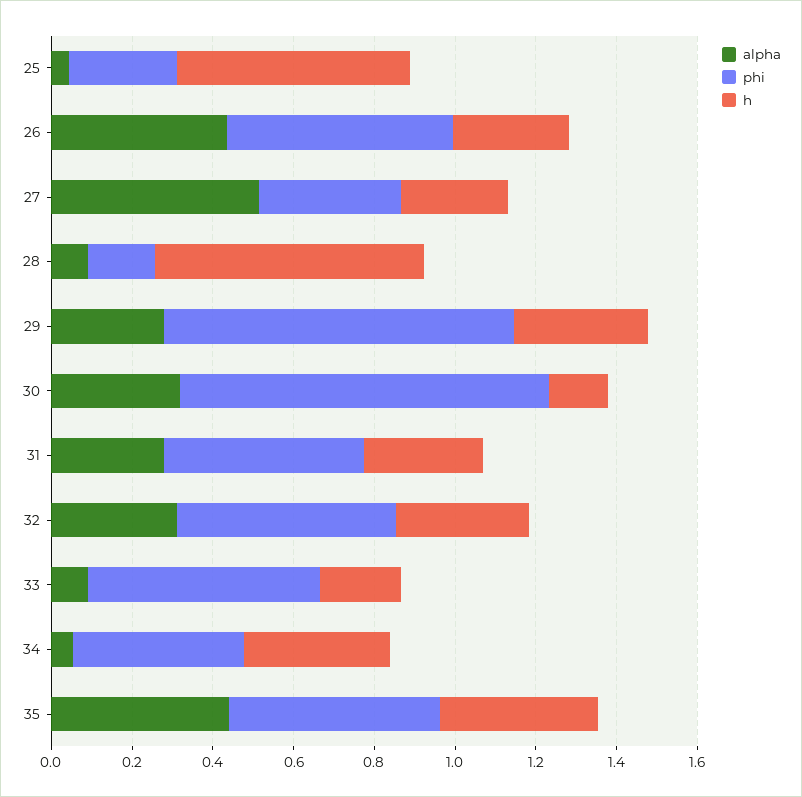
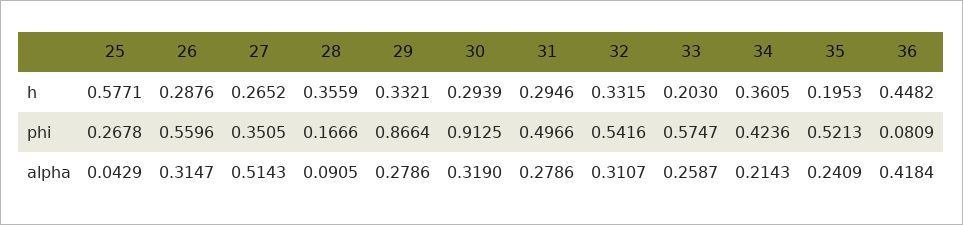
alpha, 26: 0.45 -> 0.3147
h, 28: 0.65 -> 0.3559
h, 30: 0.15 -> 0.2939
alpha, 33: 0.1 -> 0.2587
alpha, 34: 0.05 -> 0.2143
alpha, 35: 0.45 -> 0.2409
h, 35: 0.4 -> 0.1953
h, 36: none -> 0.4482
phi, 36: none -> 0.0809
alpha, 36: none -> 0.4184

